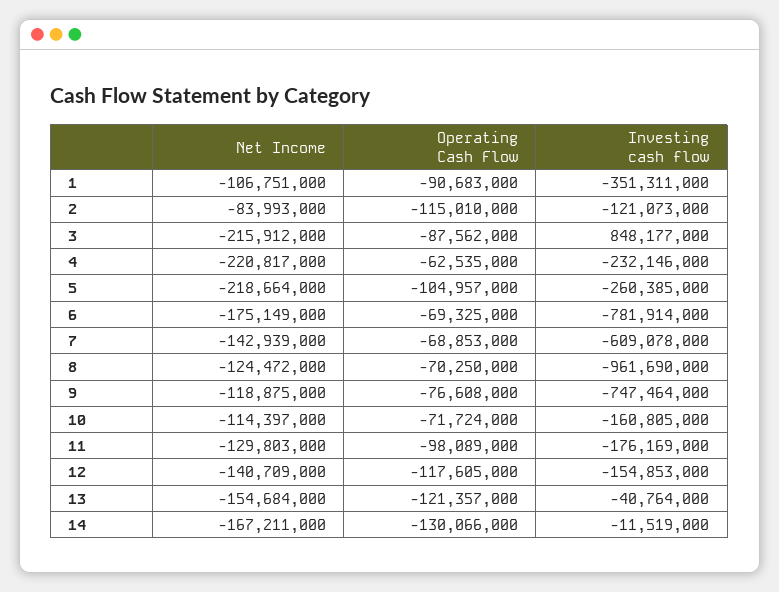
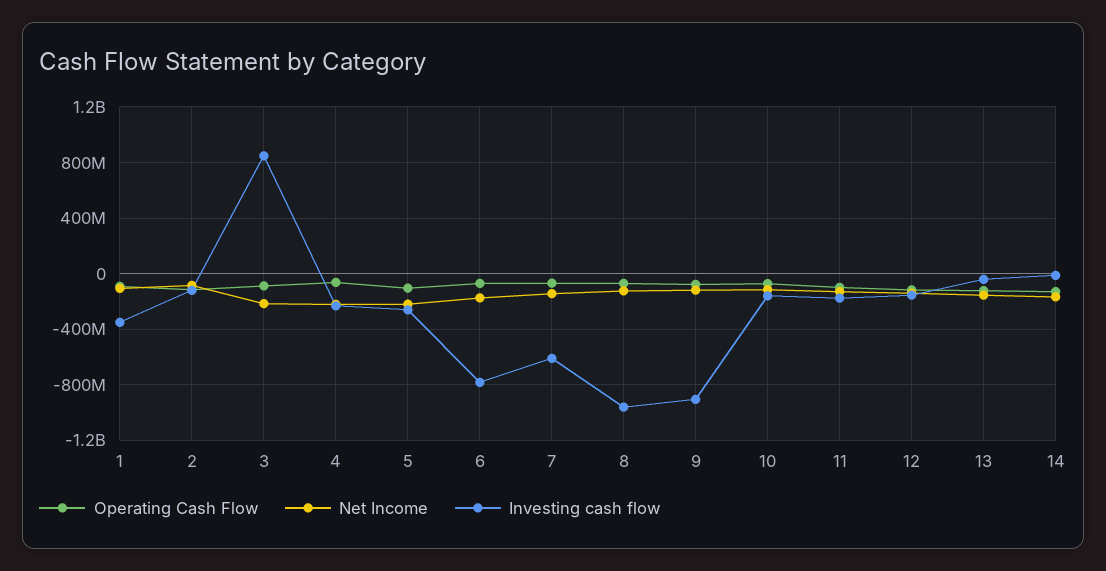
Investing cash flow, 9: -747464000 -> -900000000

